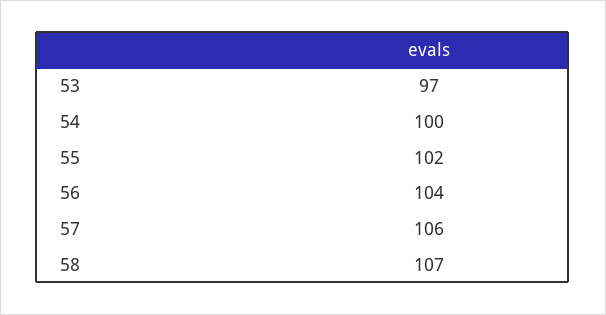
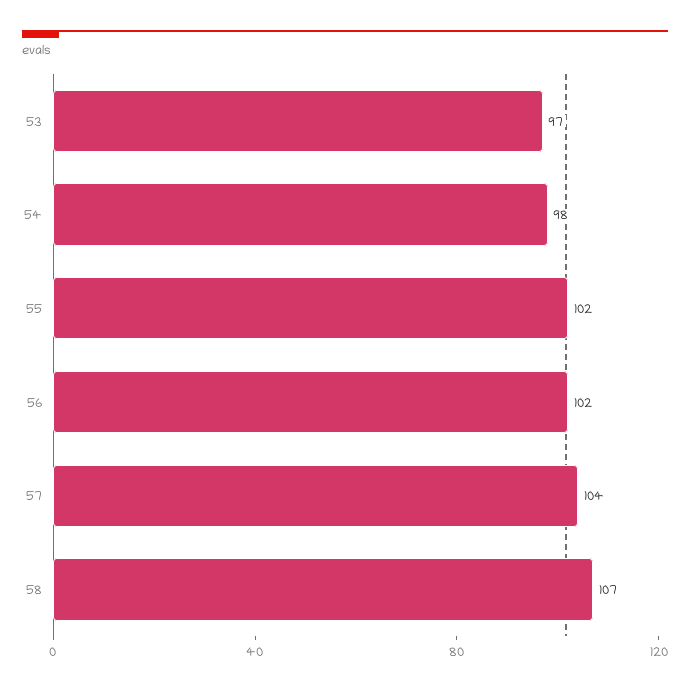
54: 100 -> 98
56: 104 -> 102
57: 106 -> 104

